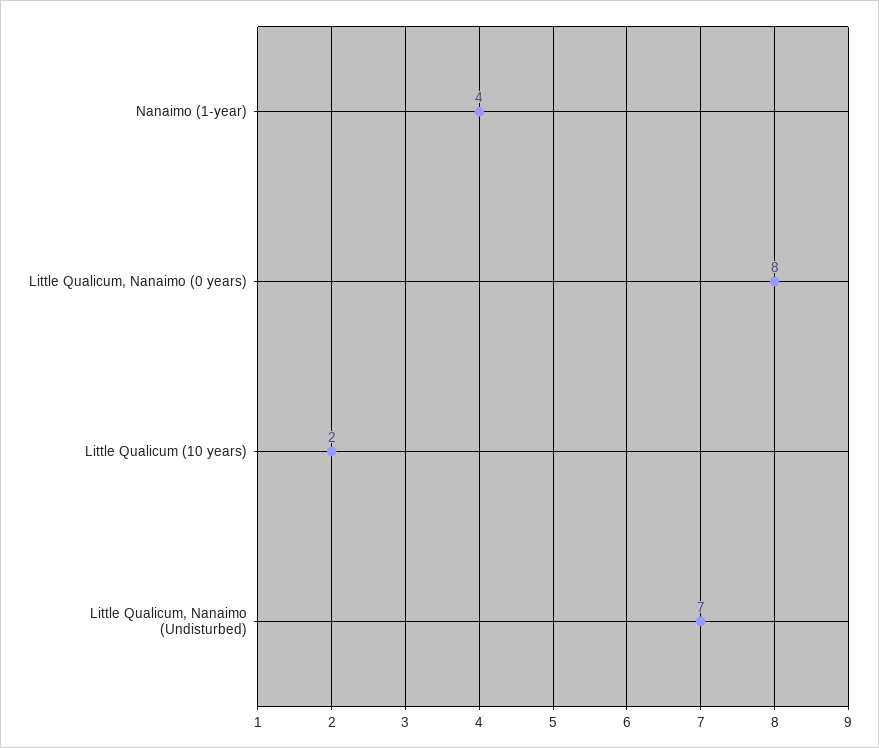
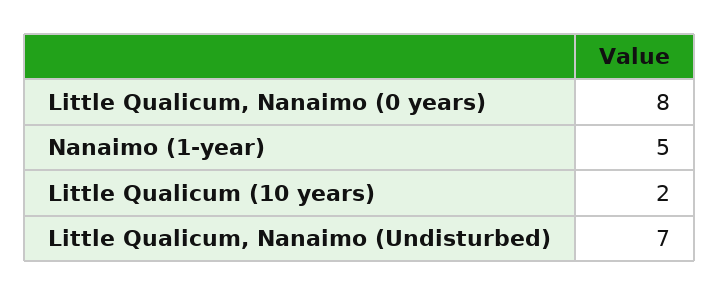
Nanaimo (1-year): 4 -> 5

